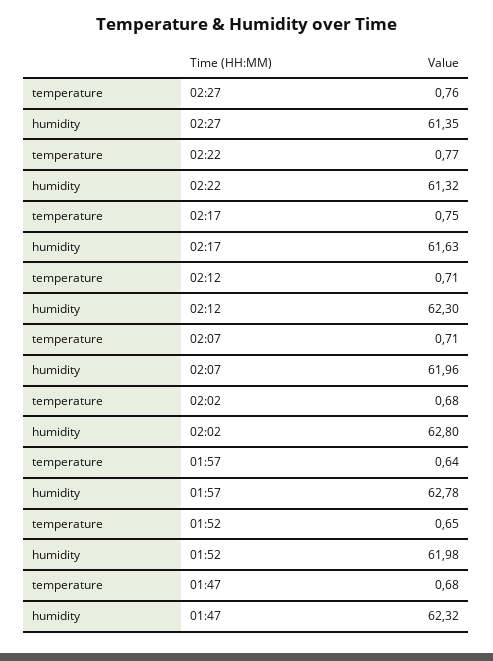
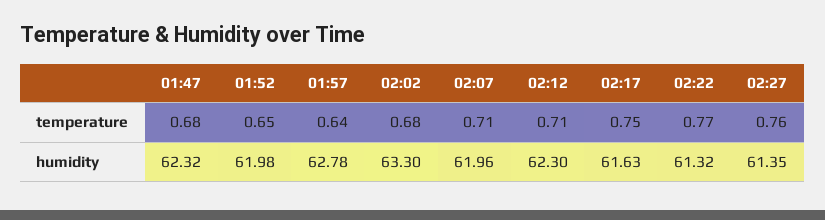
humidity, 02:02: 62.8 -> 63.3

